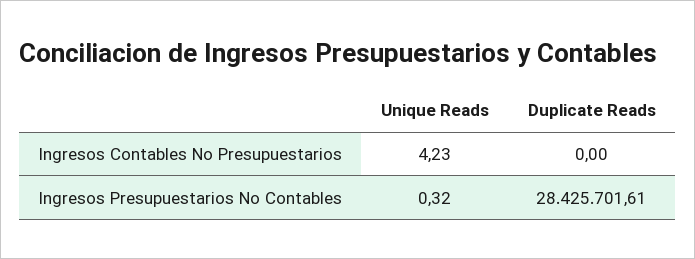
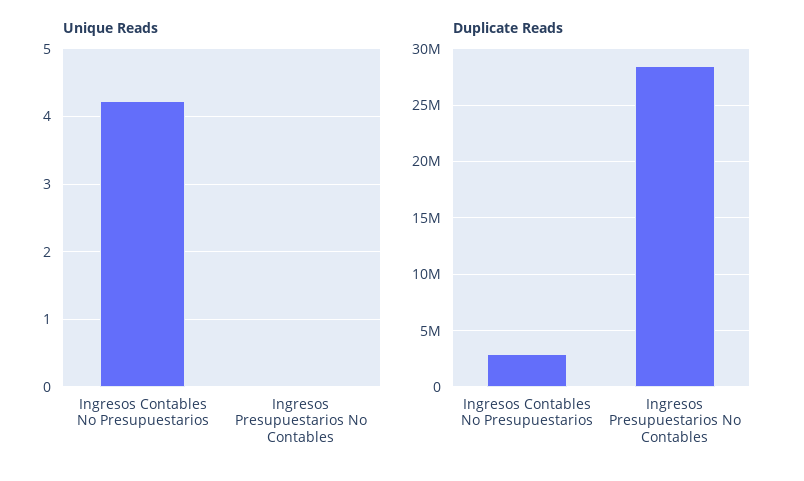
Duplicate Reads, Ingresos Contables No Presupuestarios: 0 -> 3000000
Unique Reads, Ingresos Presupuestarios No Contables: 0.32 -> 0

